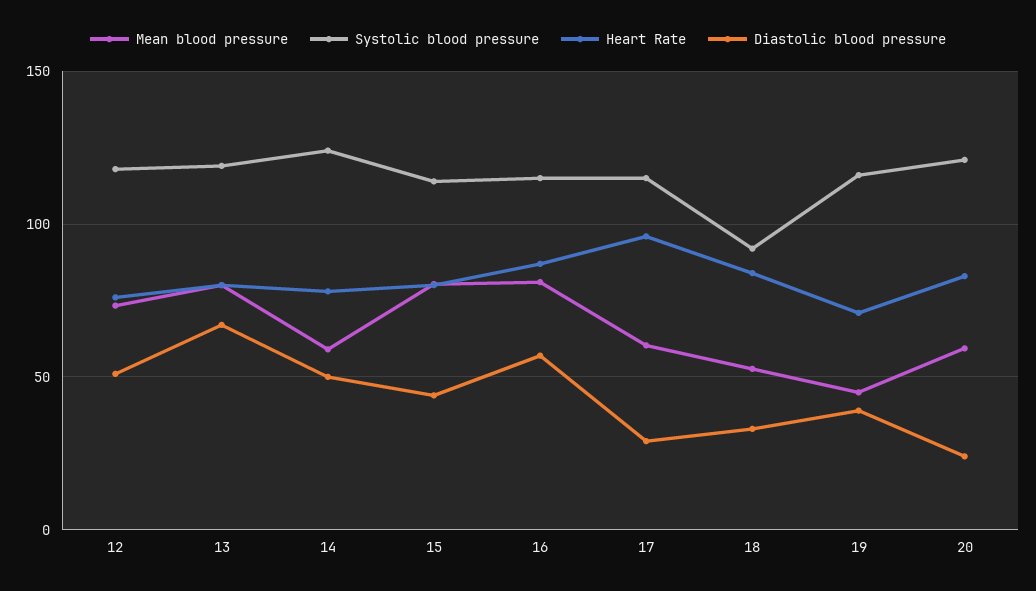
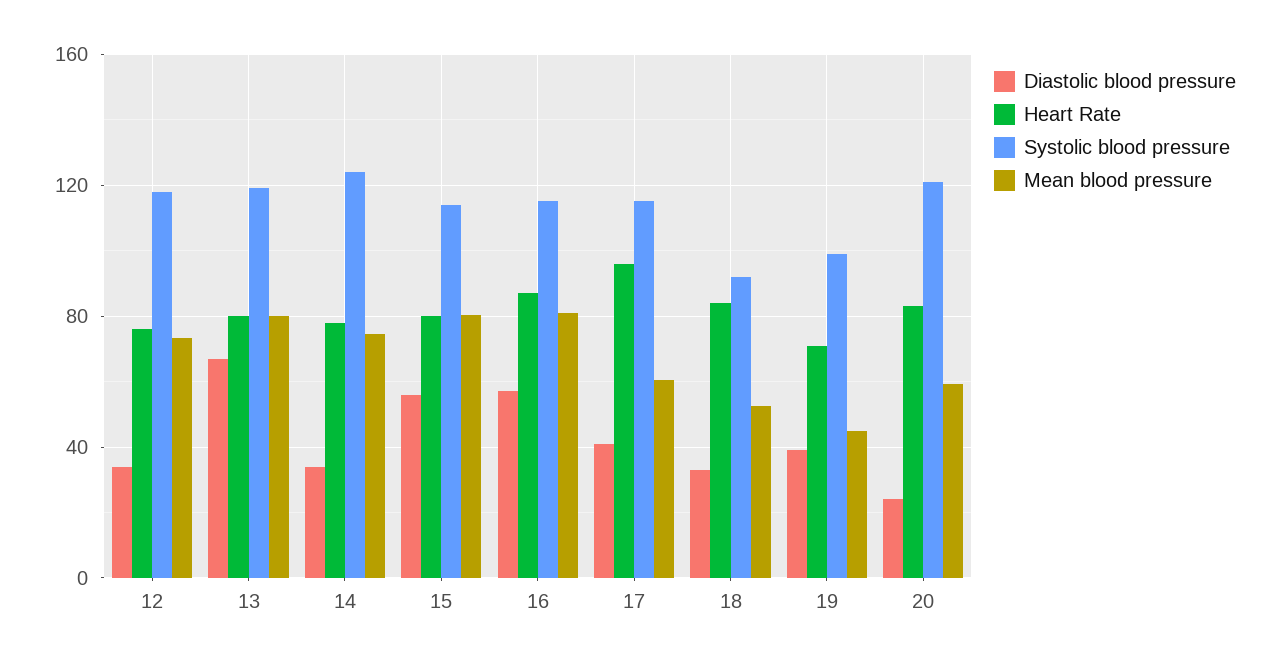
Diastolic blood pressure, 12: 50 -> 35
Mean blood pressure, 14: 60 -> 75
Diastolic blood pressure, 14: 50 -> 35
Diastolic blood pressure, 15: 45 -> 55
Diastolic blood pressure, 17: 30 -> 40
Systolic blood pressure, 19: 115 -> 100

